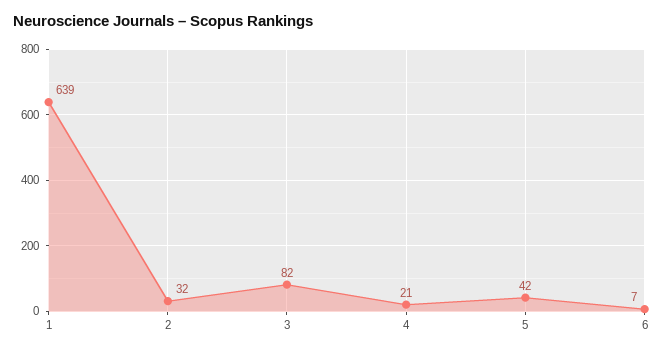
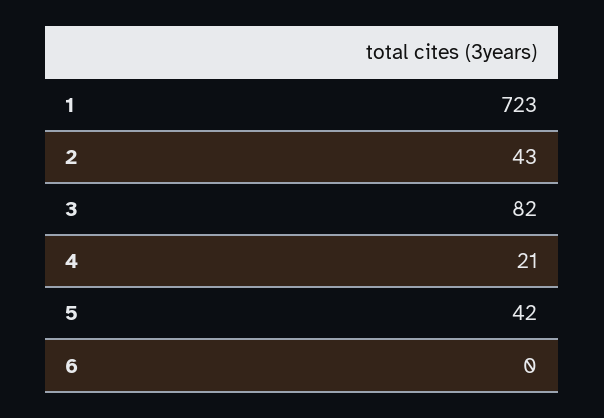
1: 639 -> 723
2: 32 -> 43
6: 7 -> 0

